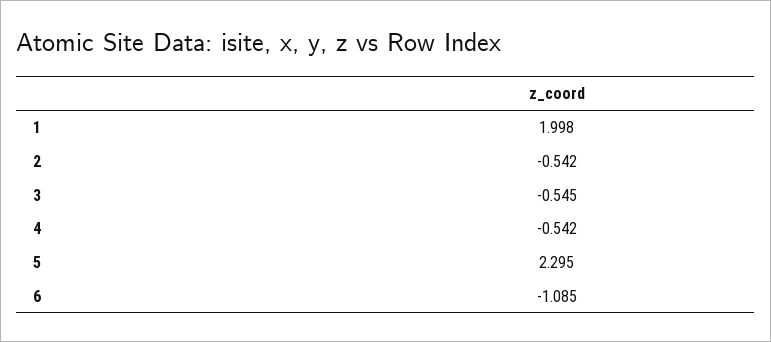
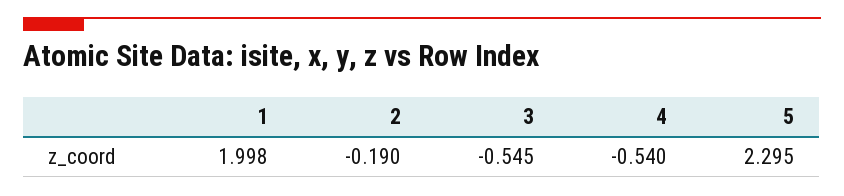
2: -0.542 -> -0.19
4: -0.542 -> -0.54
6: -1.085 -> none

